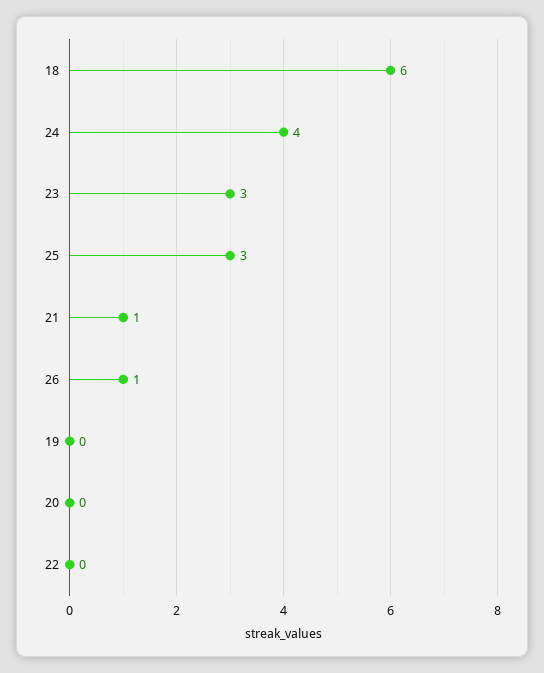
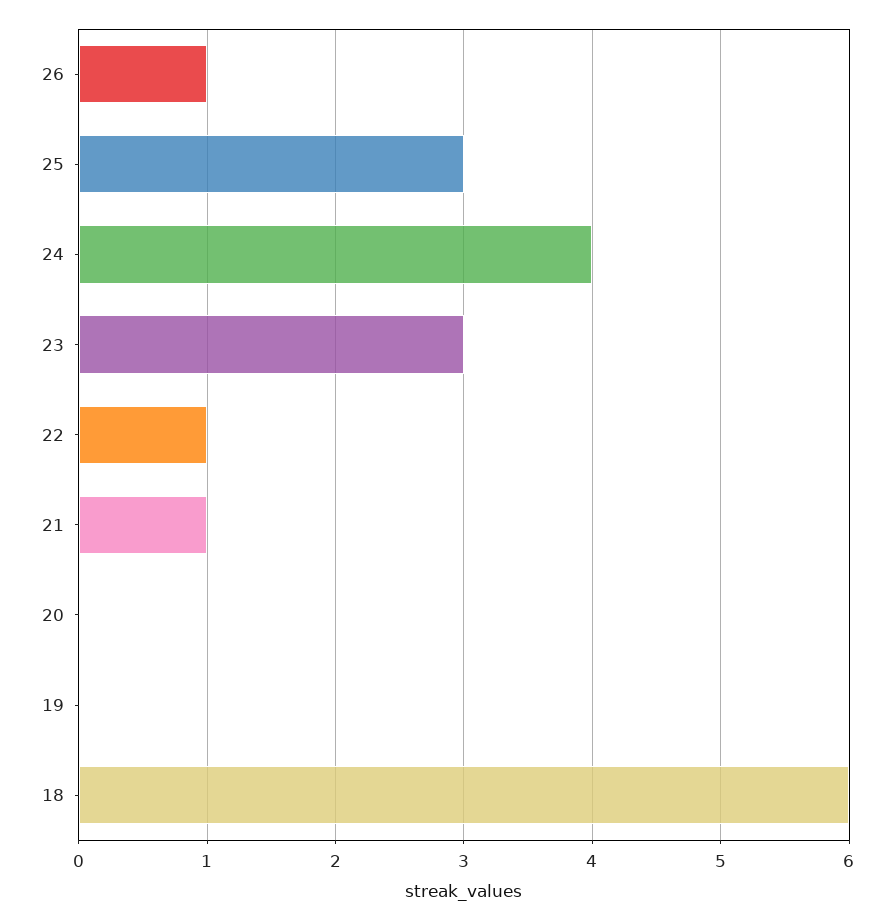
22: 0 -> 1

